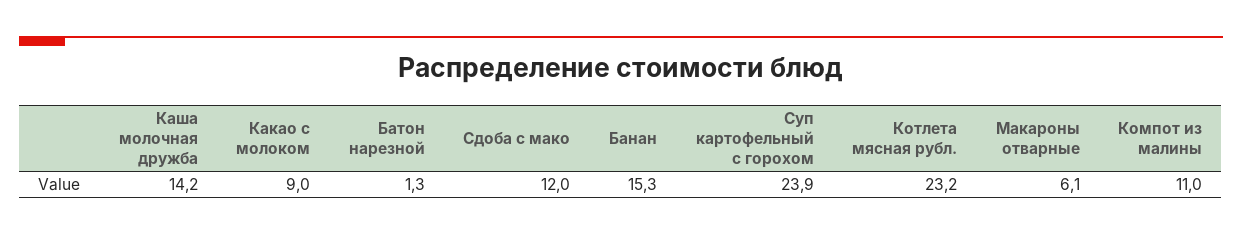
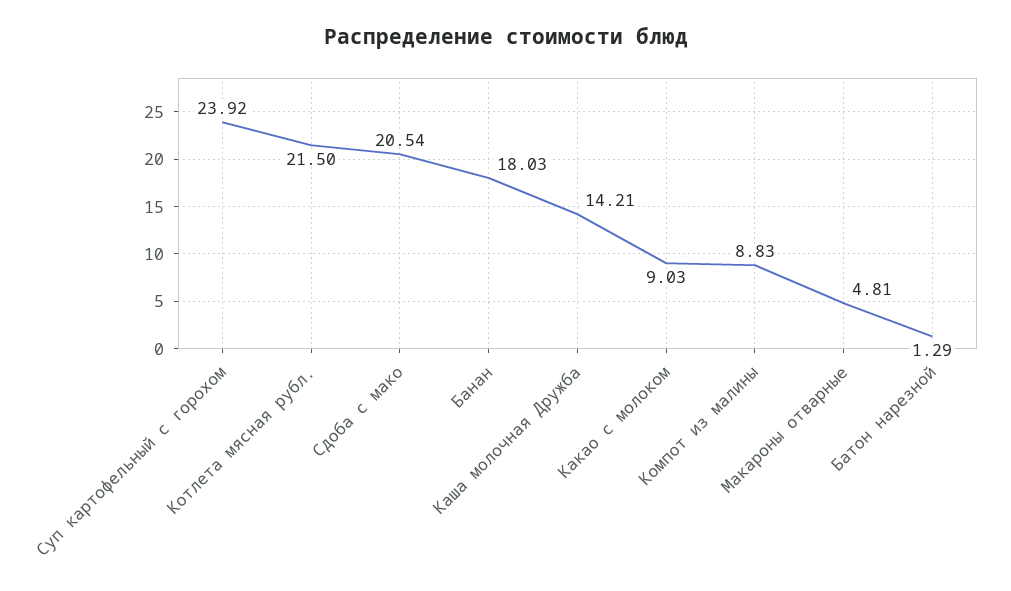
Сдоба с мако: 12 -> 20.54
Банан: 15.3 -> 18.03
Котлета мясная рубл.: 23.2 -> 21.5
Макароны отварные: 6.1 -> 4.81
Компот из малины: 11 -> 8.83

